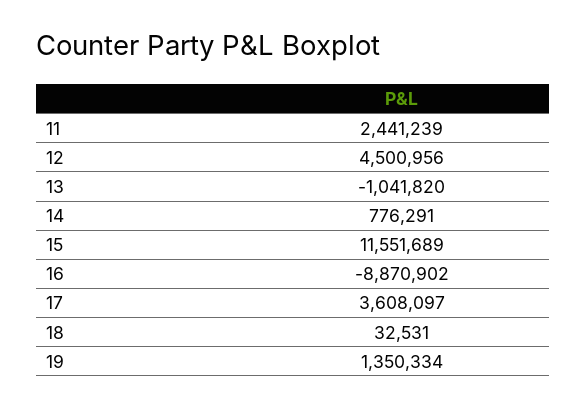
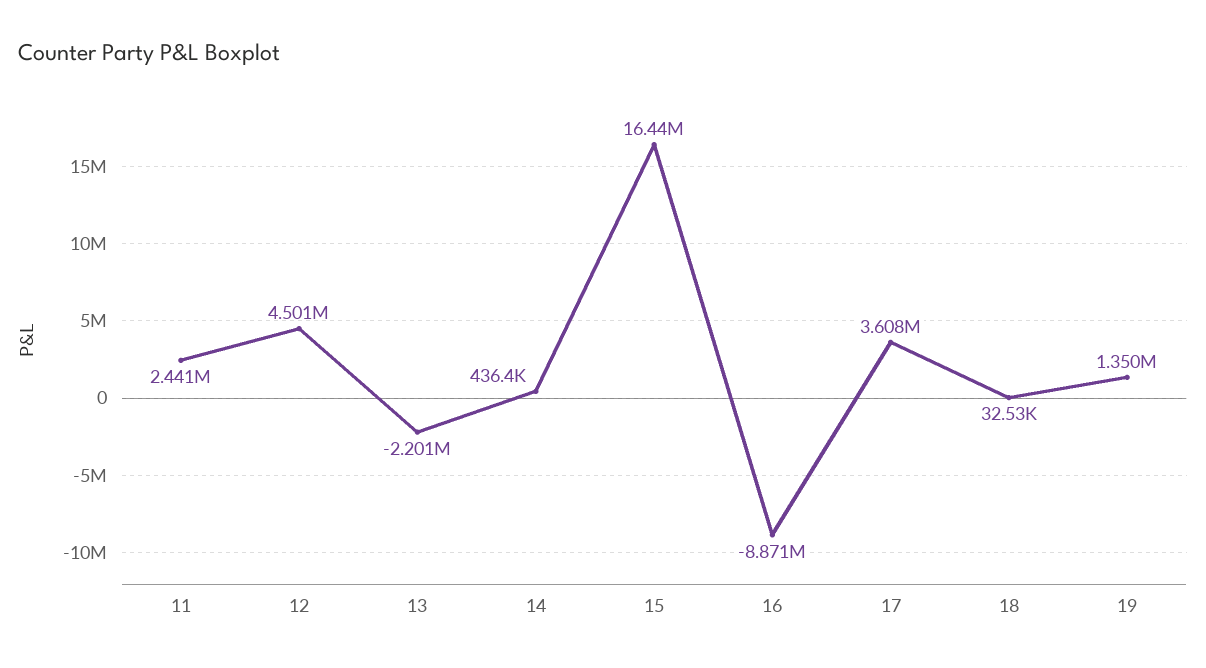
13: -1041820 -> -2201000
14: 776291 -> 436400
15: 11551689 -> 16440000

